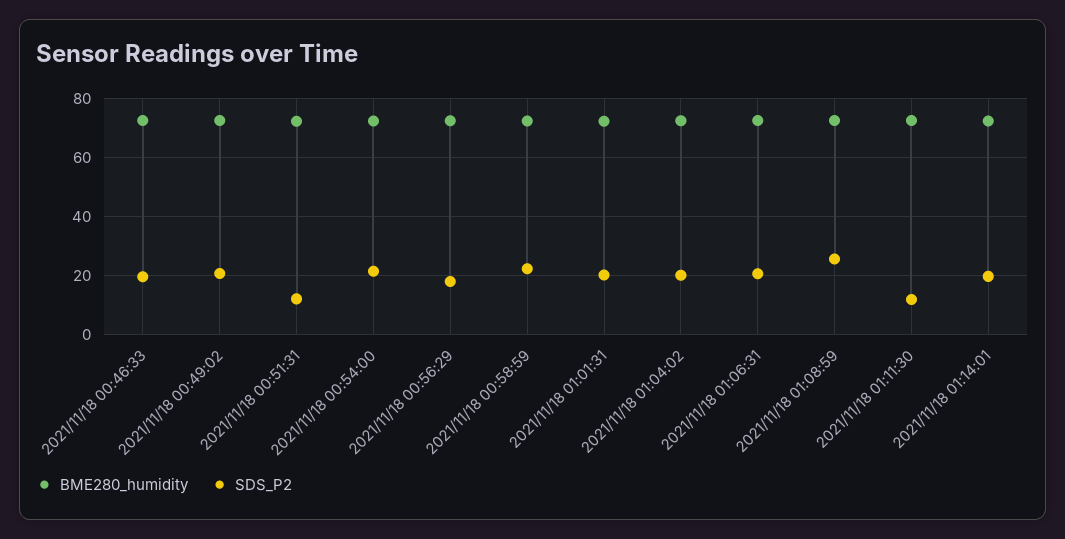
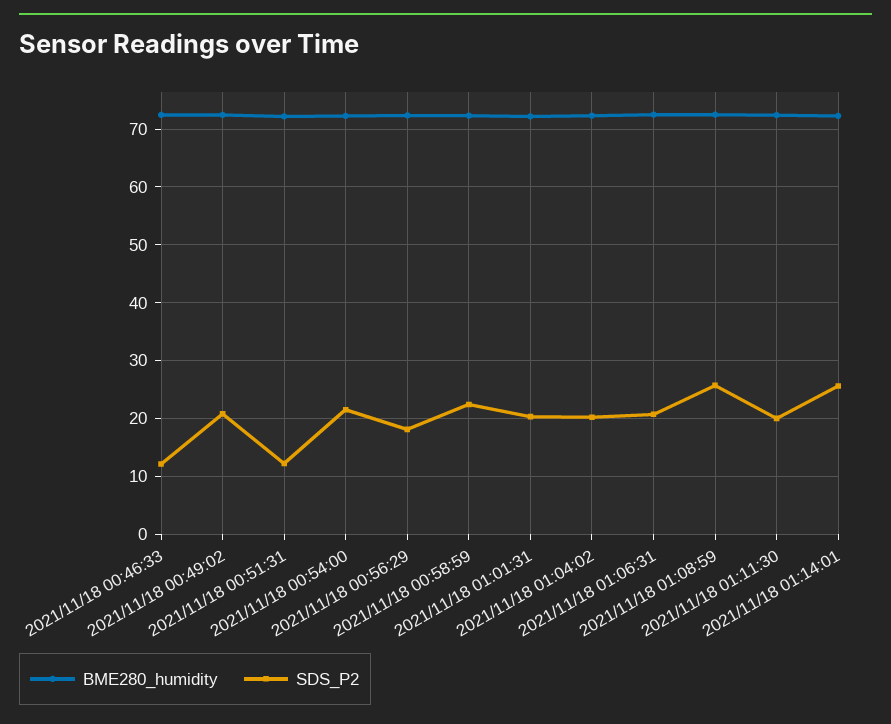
SDS_P2, 2021/11/18 00:46:33: 20 -> 12
SDS_P2, 2021/11/18 01:11:30: 12.5 -> 20
SDS_P2, 2021/11/18 01:14:01: 20 -> 26

